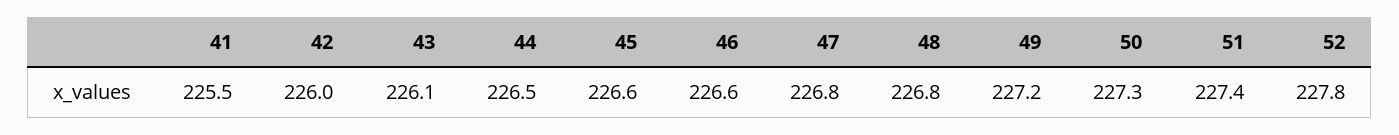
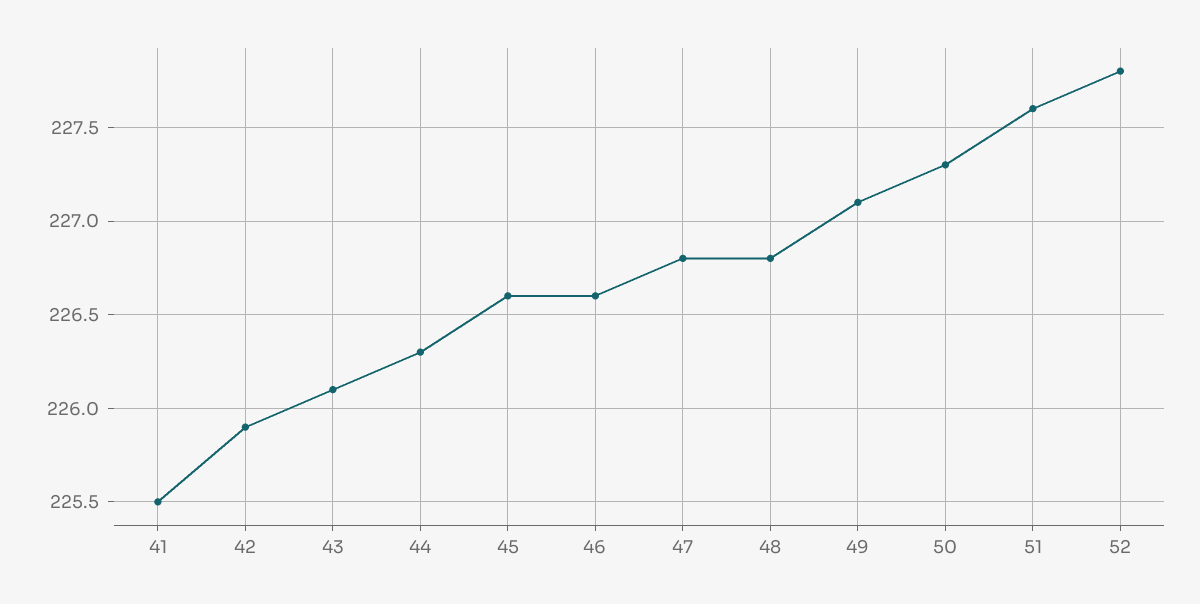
42: 226 -> 225.9
44: 226.5 -> 226.3
49: 227.2 -> 227.1
51: 227.4 -> 227.6

